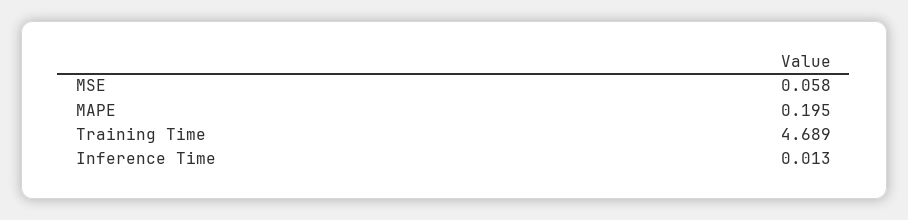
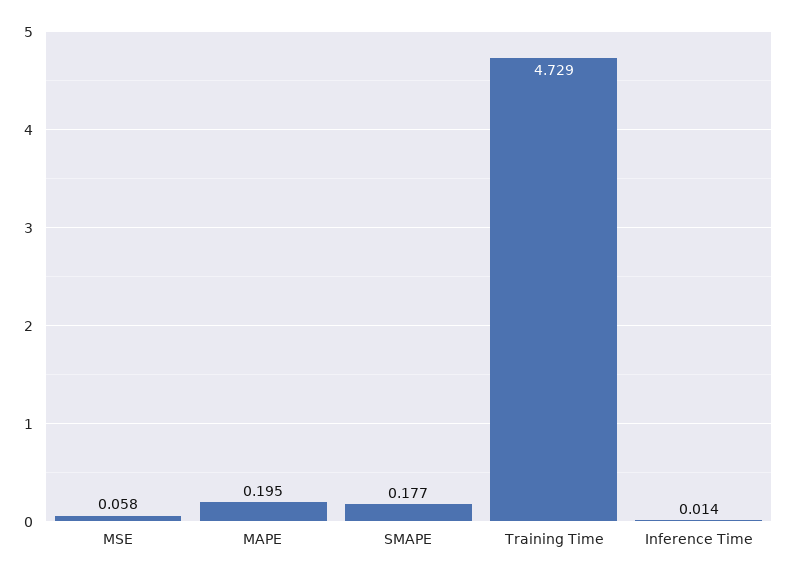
Training Time: 4.689 -> 4.729
Inference Time: 0.013 -> 0.014
SMAPE: none -> 0.177

